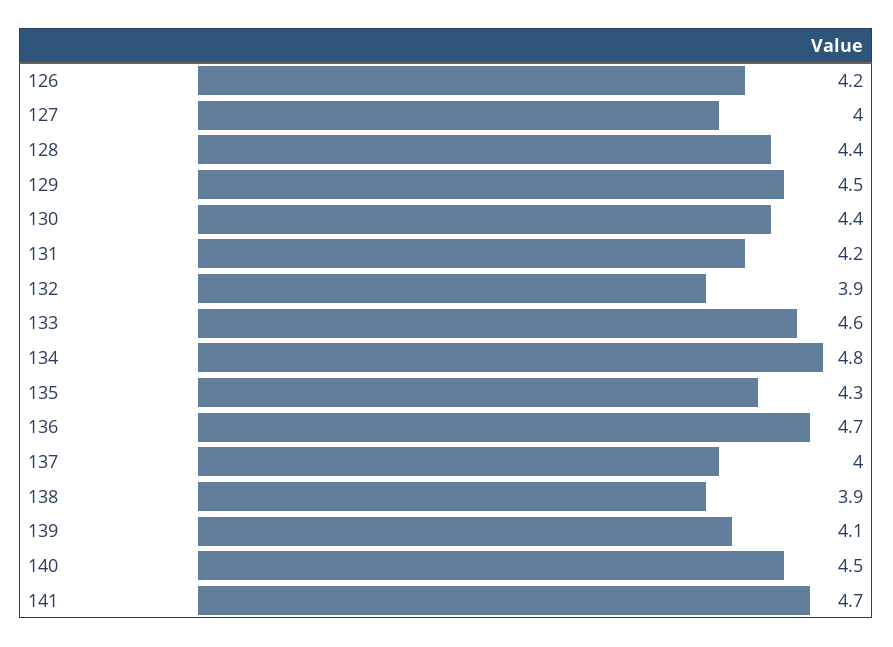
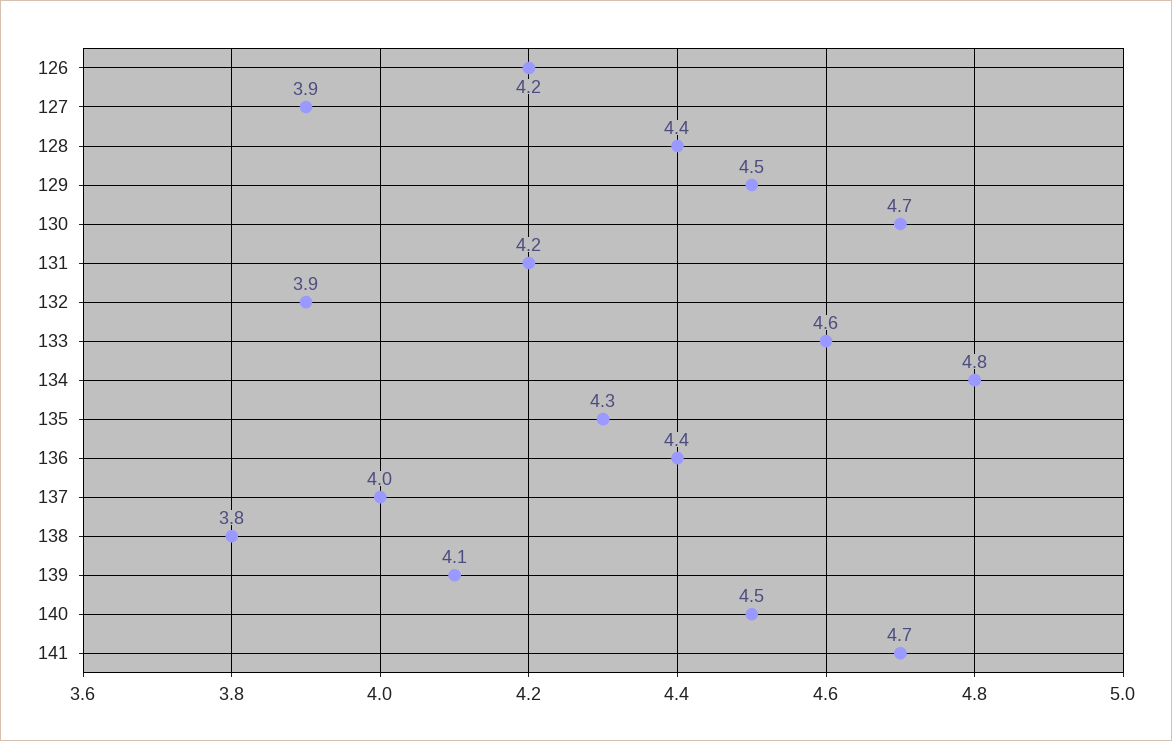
127: 4 -> 3.9
130: 4.4 -> 4.7
136: 4.7 -> 4.4
138: 3.9 -> 3.8

